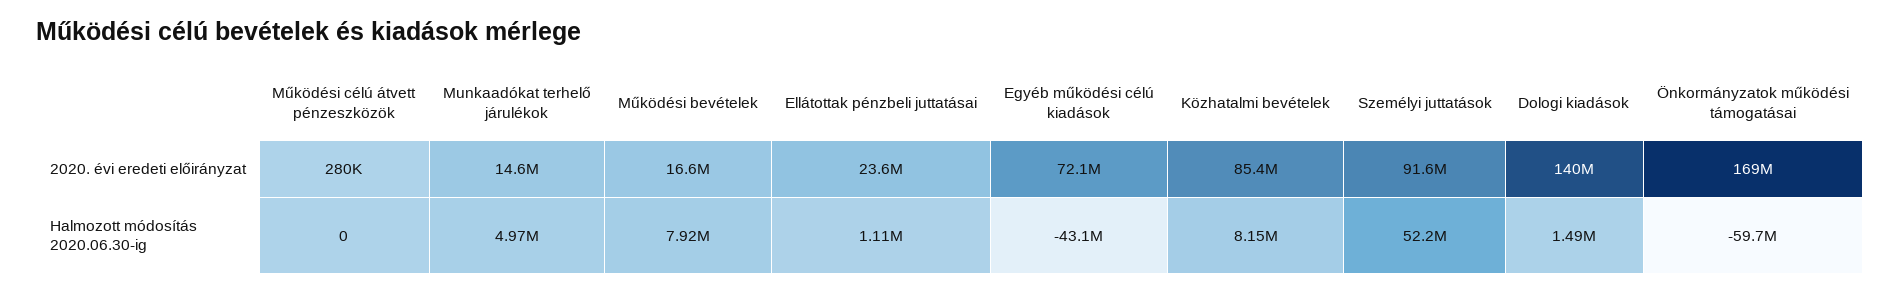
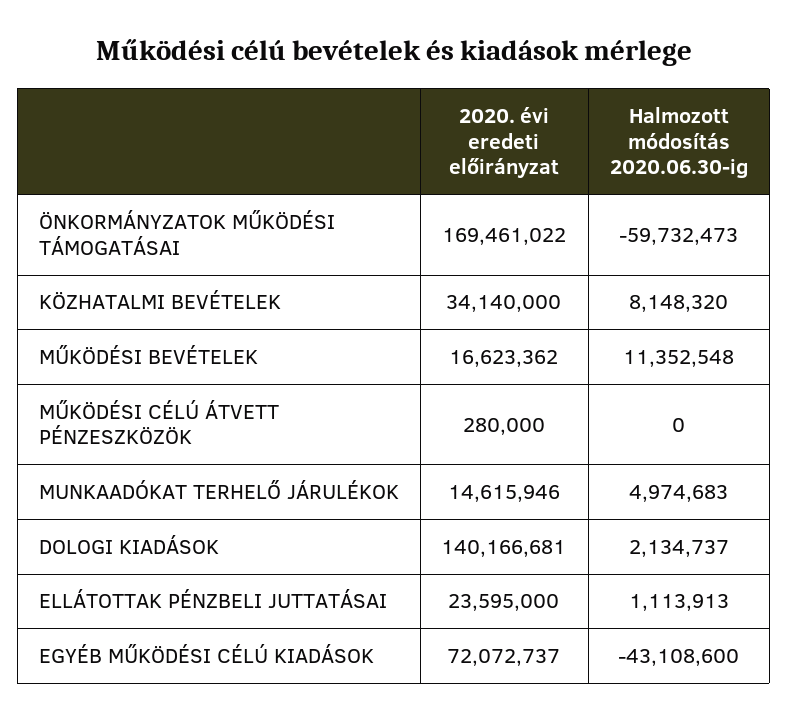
Közhatalmi bevételek, 2020. évi eredeti előirányzat: 85400000 -> 34140000
Személyi juttatások, 2020. évi eredeti előirányzat: 91600000 -> none
Működési bevételek, Halmozott módosítás 2020.06.30-ig: 7920000 -> 11352548
Személyi juttatások, Halmozott módosítás 2020.06.30-ig: 52200000 -> none
Dologi kiadások, Halmozott módosítás 2020.06.30-ig: 1490000 -> 2134737

